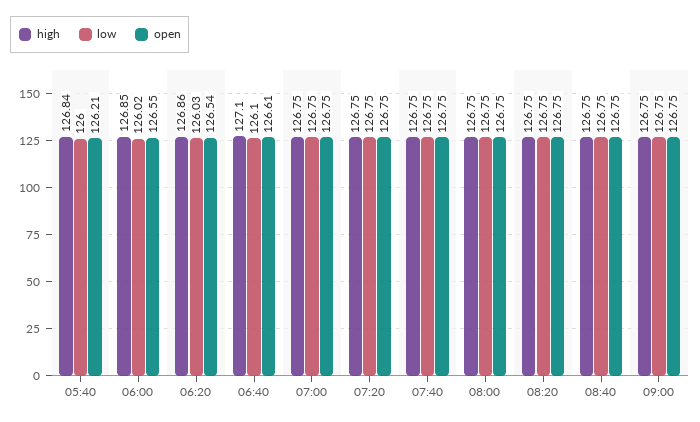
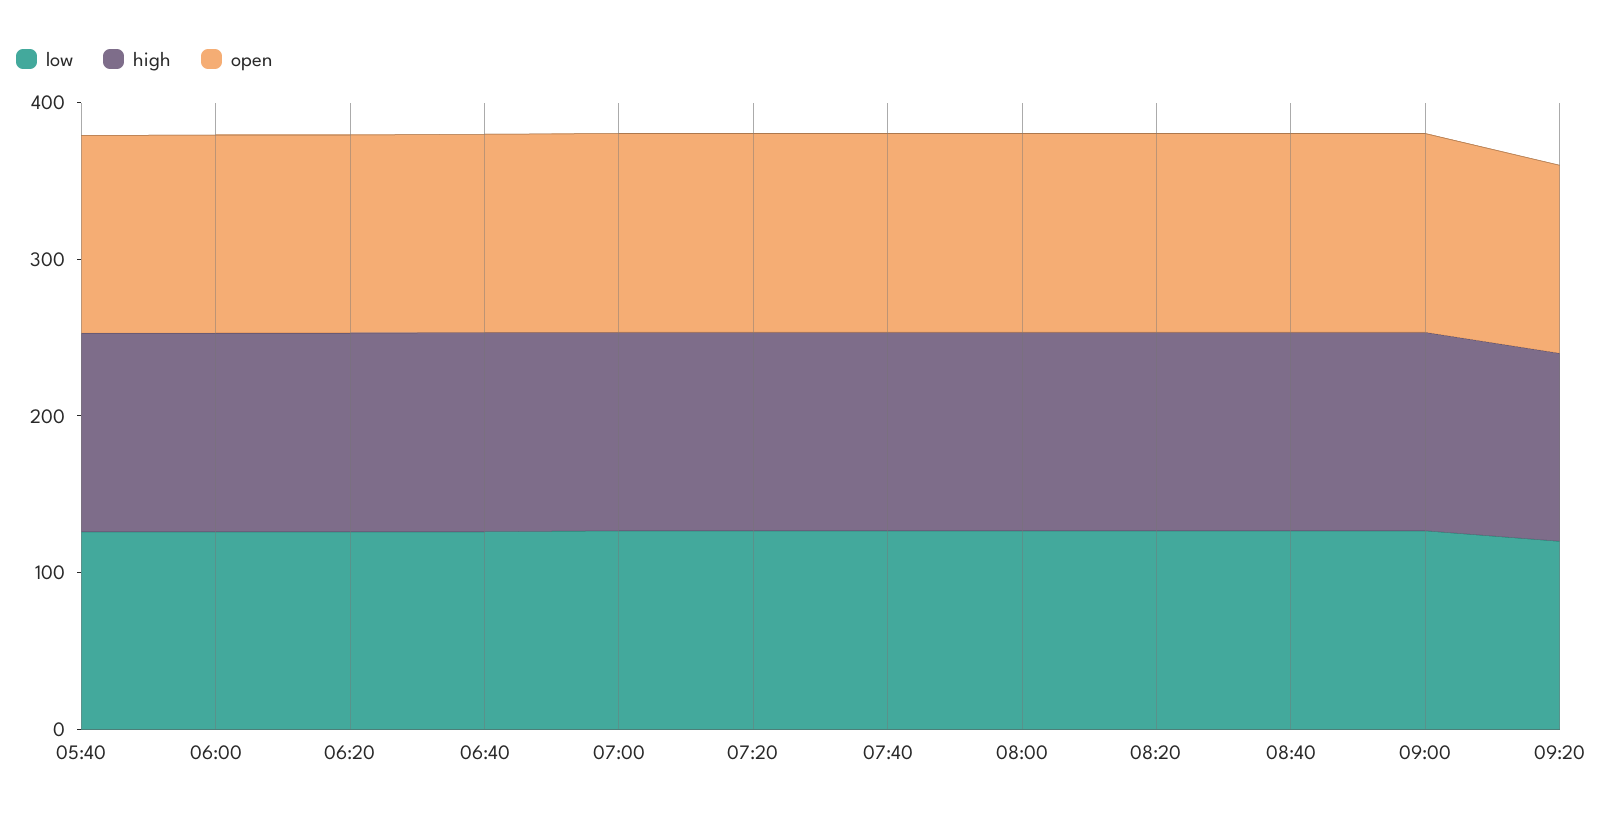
low, 09:20: none -> 120
high, 09:20: none -> 120
open, 09:20: none -> 120

